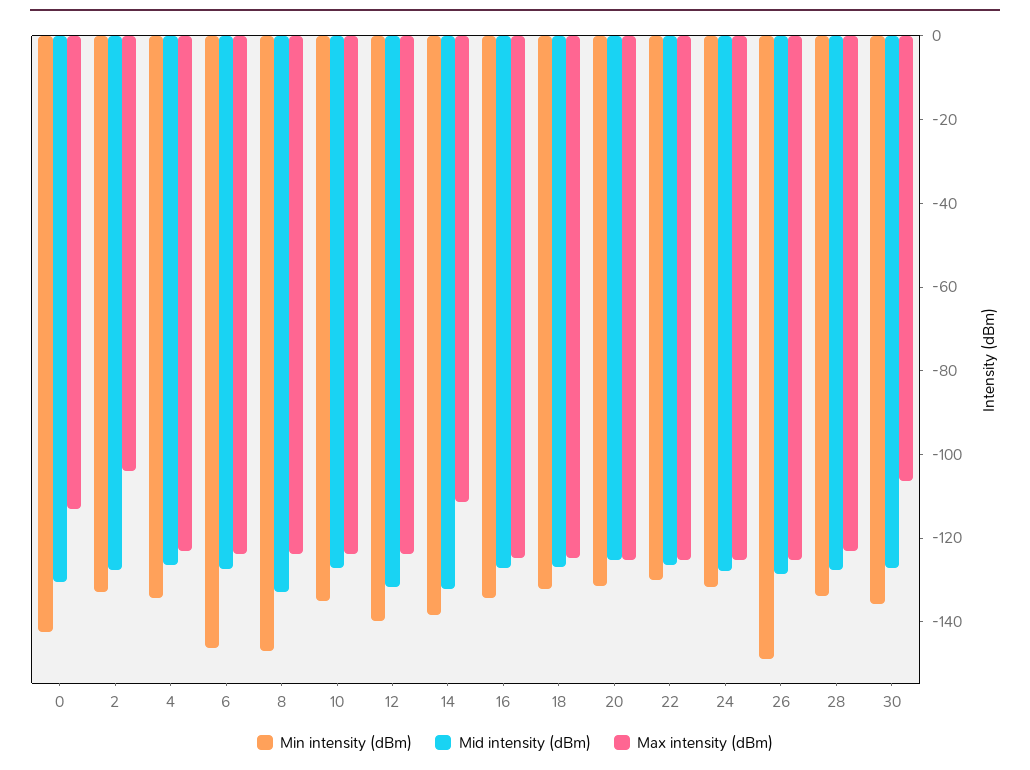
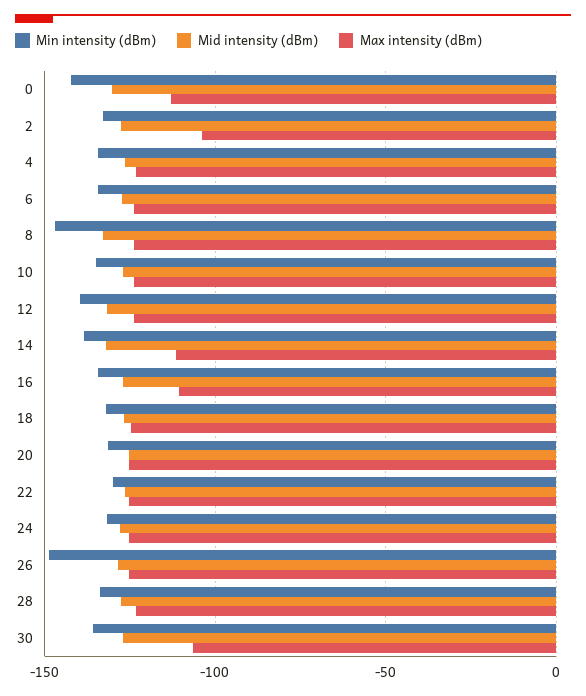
Min intensity (dBm), 6: -145 -> -135
Max intensity (dBm), 16: -125 -> -110

